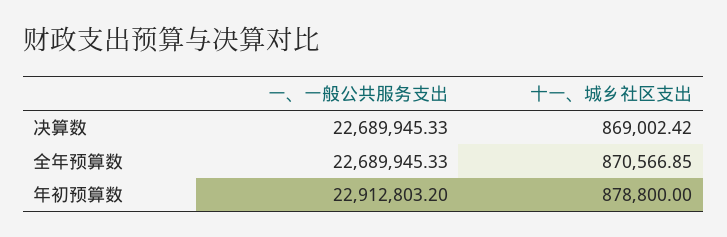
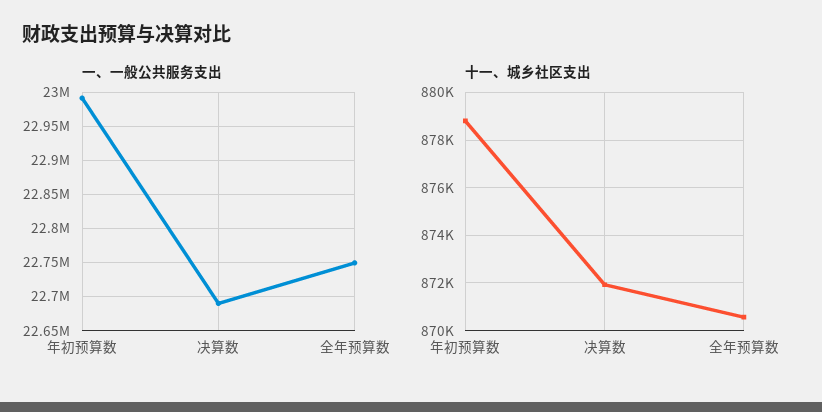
十一、城乡社区支出, 决算数: 869002.42 -> 872000
一、一般公共服务支出, 全年预算数: 22689945.33 -> 22750000
一、一般公共服务支出, 年初预算数: 22912803.2 -> 22990000

